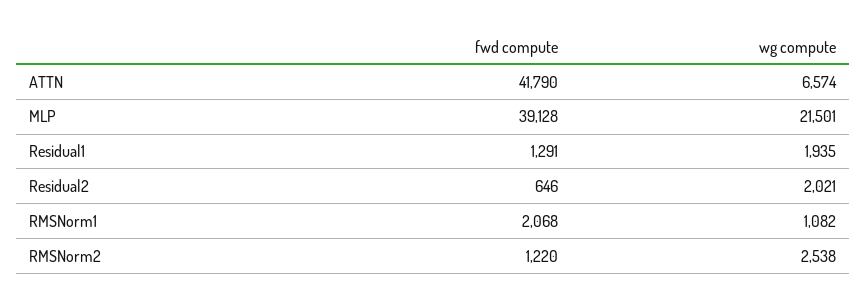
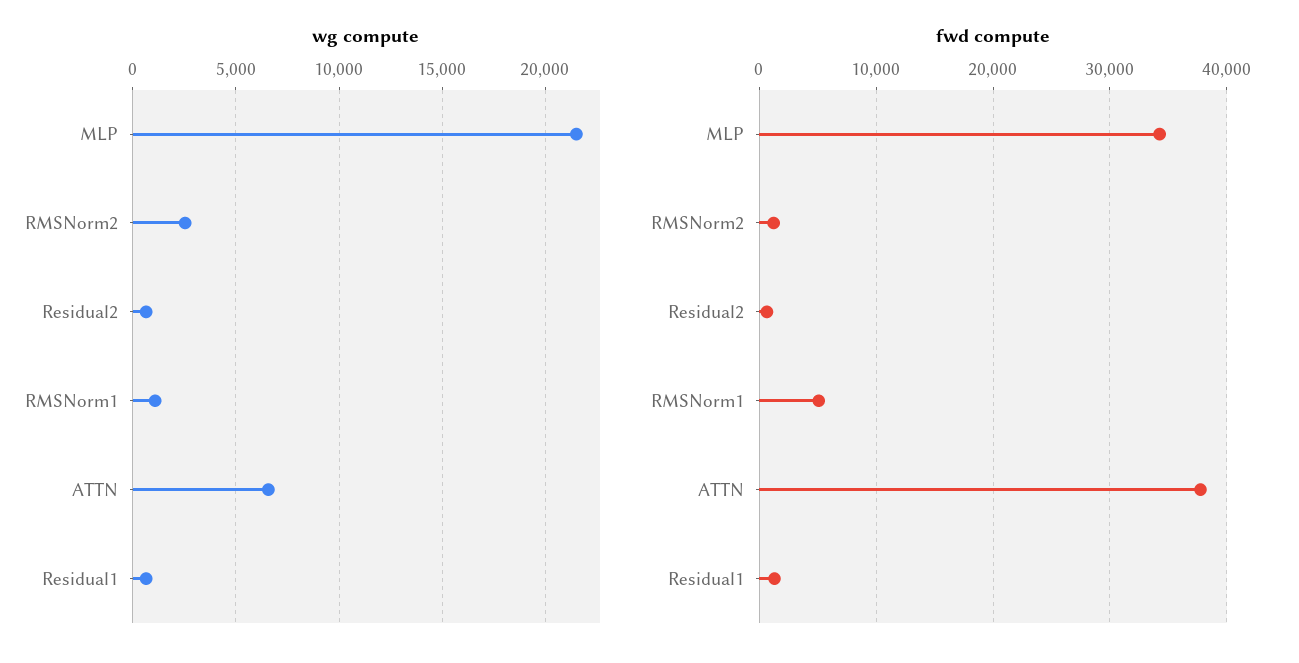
fwd compute, ATTN: 41790 -> 38000
fwd compute, MLP: 39128 -> 34000
wg compute, Residual1: 1935 -> 500
wg compute, Residual2: 2021 -> 500
fwd compute, RMSNorm1: 2068 -> 5000

